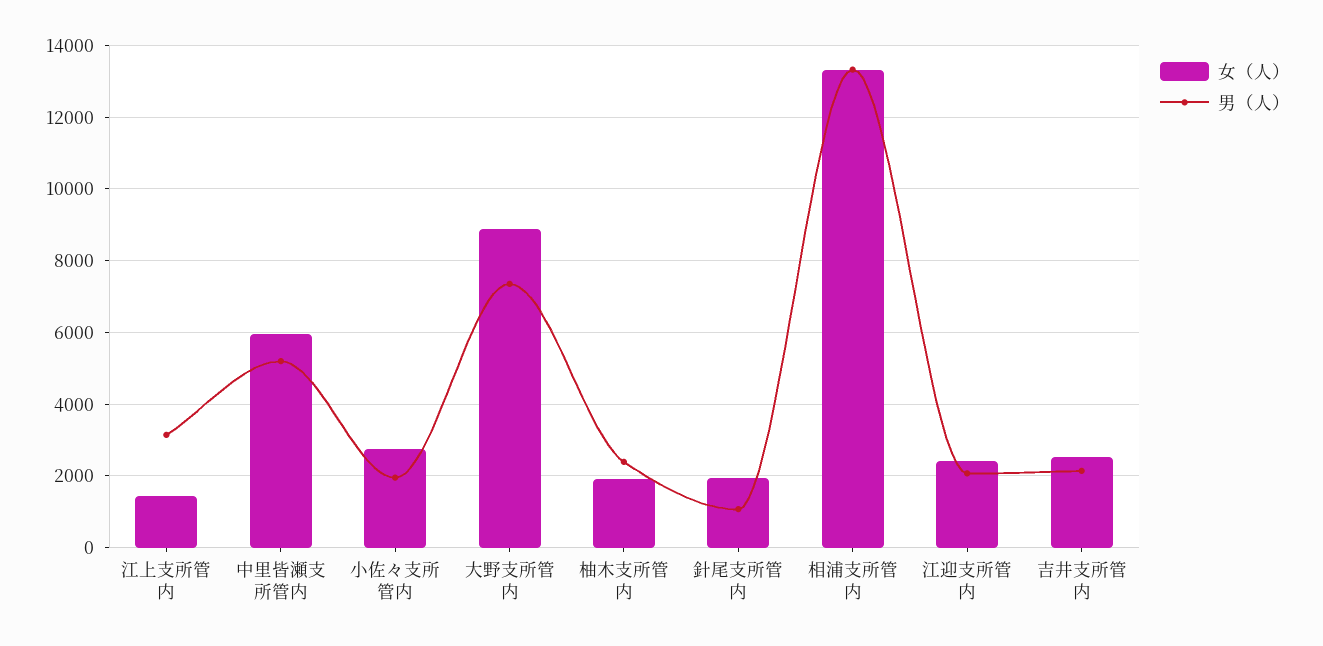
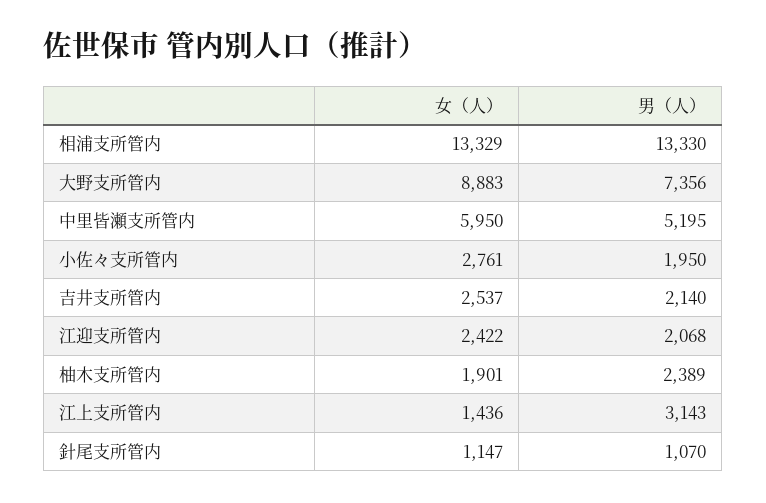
女（人）, 針尾支所管内: 2000 -> 1147

